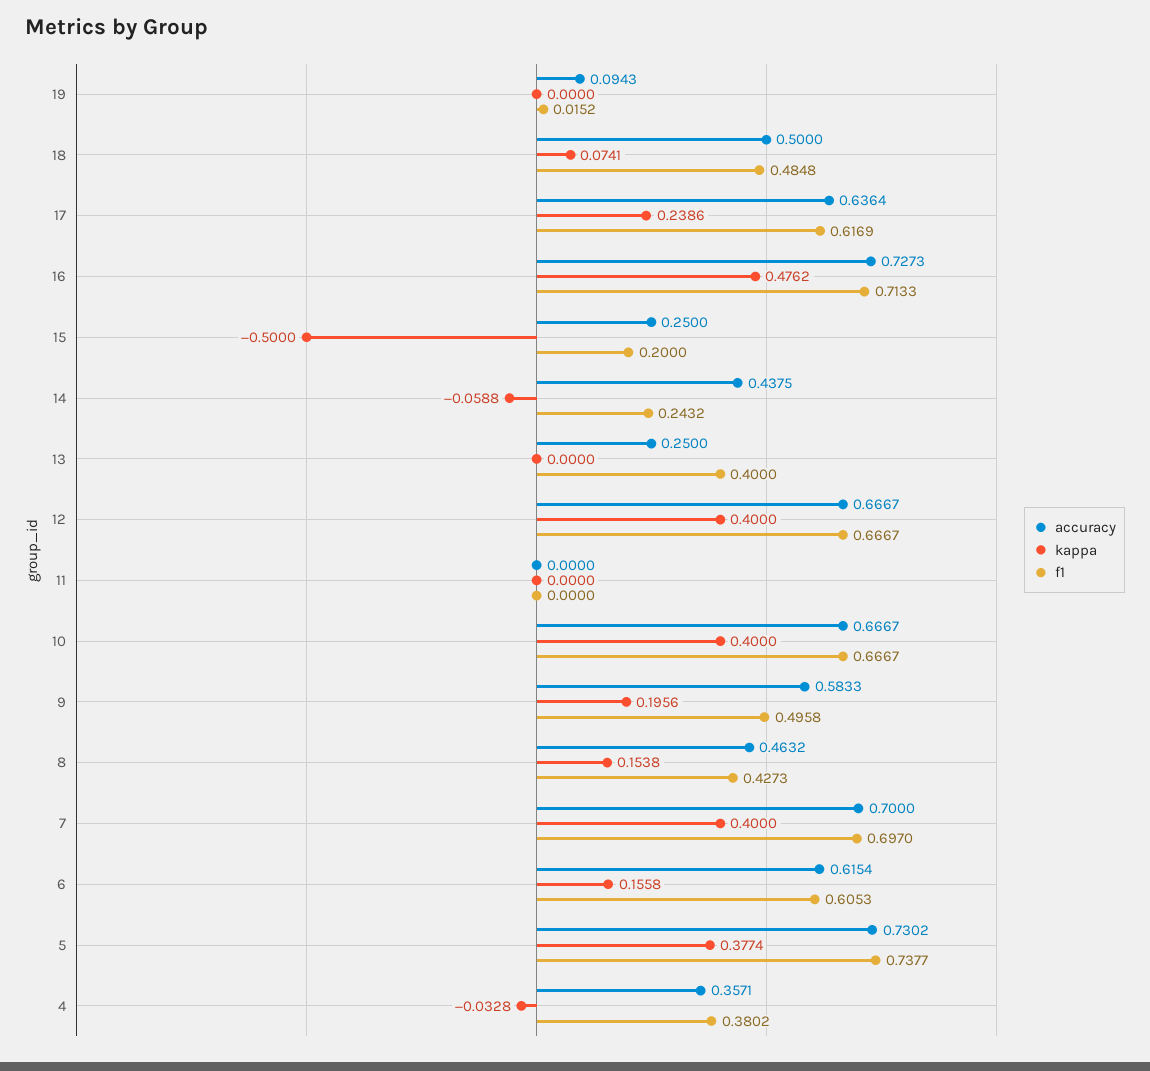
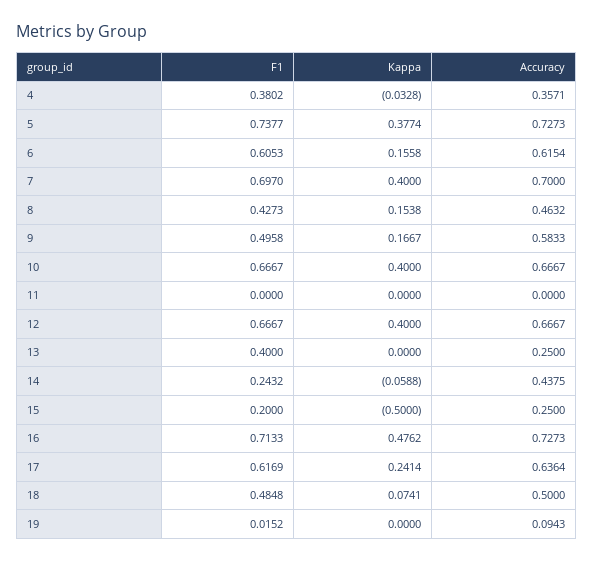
kappa, 17: 0.2386 -> 0.2414
kappa, 9: 0.1956 -> 0.1667
accuracy, 5: 0.7302 -> 0.7273

